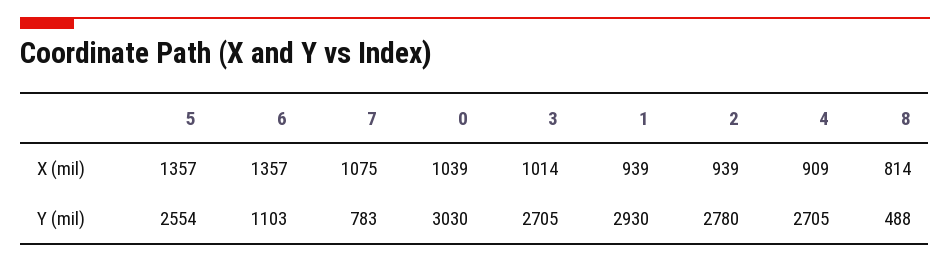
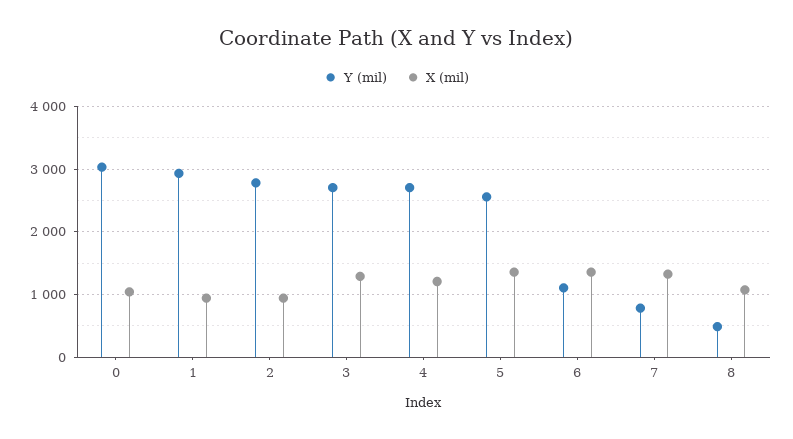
X (mil), 7: 1075 -> 1300
X (mil), 3: 1014 -> 1300
X (mil), 4: 909 -> 1200
X (mil), 8: 814 -> 1100

